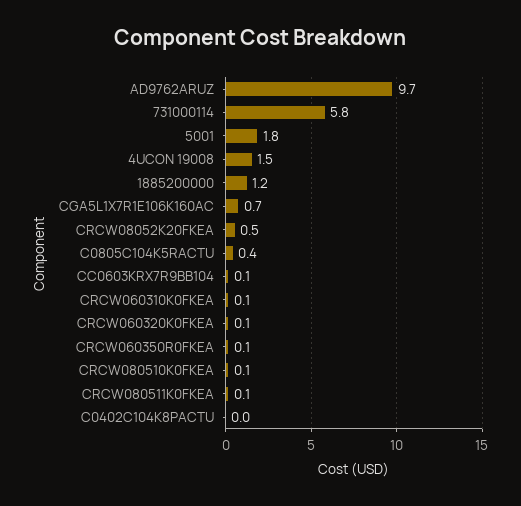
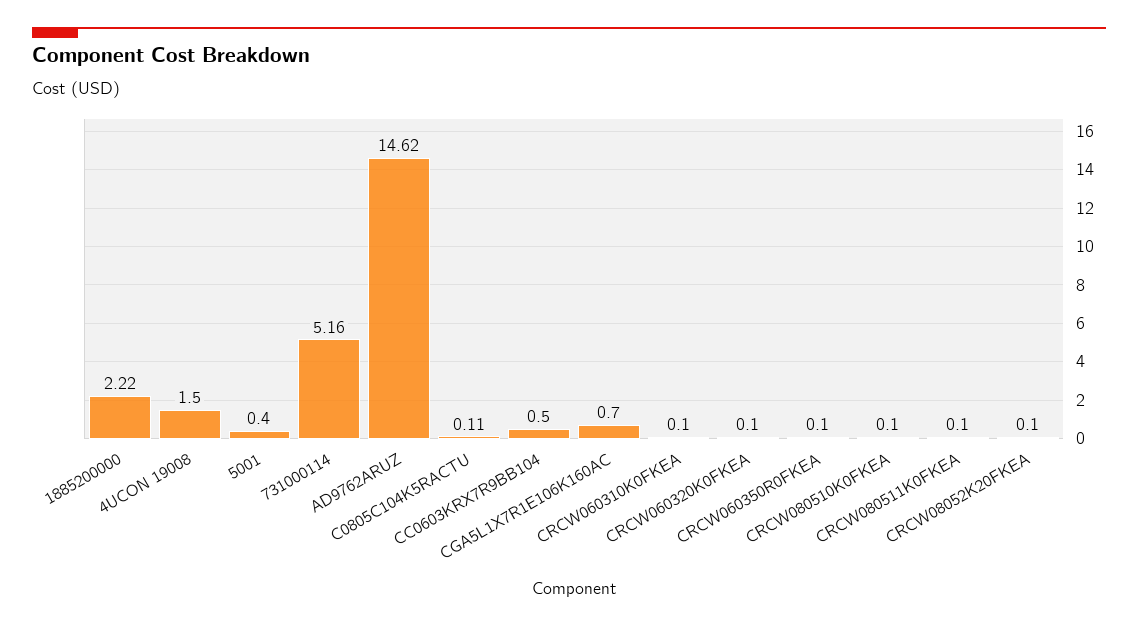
AD9762ARUZ: 9.7 -> 14.62
731000114: 5.8 -> 5.16
5001: 1.8 -> 0.4
1885200000: 1.2 -> 2.22
CRCW08052K20FKEA: 0.5 -> 0.1
C0805C104K5RACTU: 0.4 -> 0.11
CC0603KRX7R9BB104: 0.1 -> 0.5
C0402C104K8PACTU: 0 -> none

